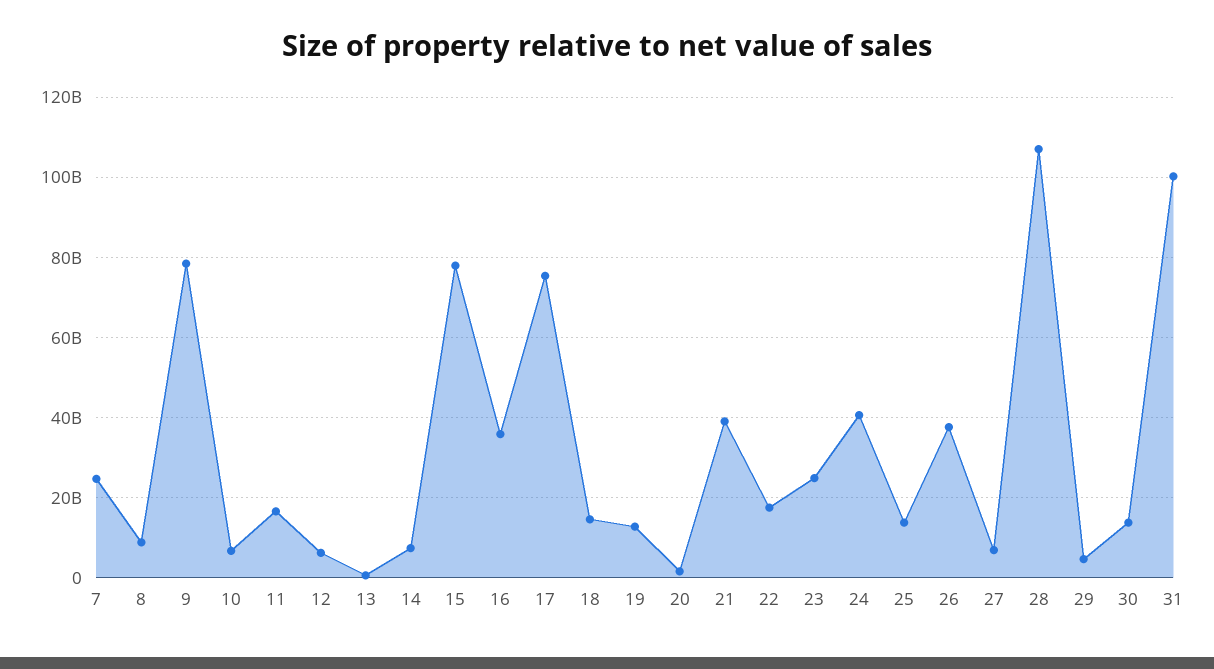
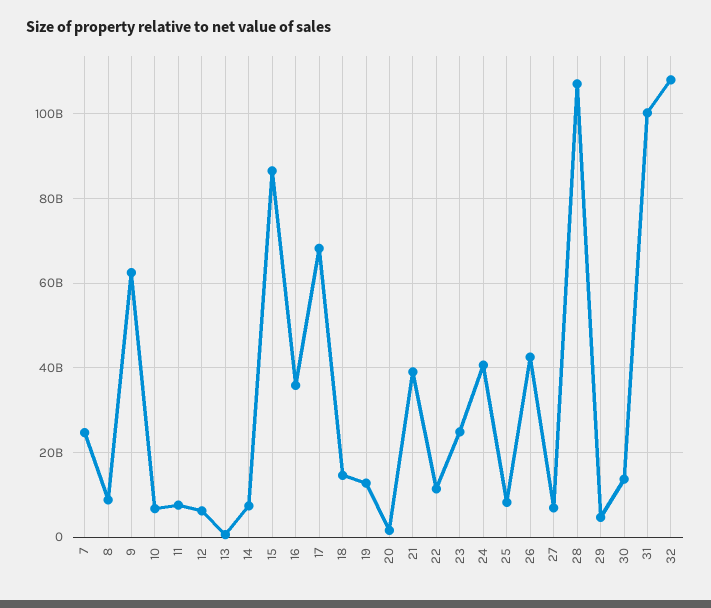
9: 78000000000 -> 62000000000
11: 16000000000 -> 8000000000
15: 78000000000 -> 86000000000
17: 76000000000 -> 68000000000
22: 18000000000 -> 12000000000
25: 14000000000 -> 8000000000
26: 38000000000 -> 42000000000
32: none -> 108000000000

